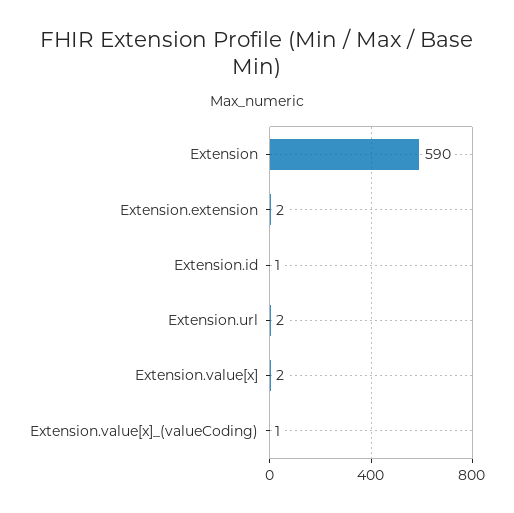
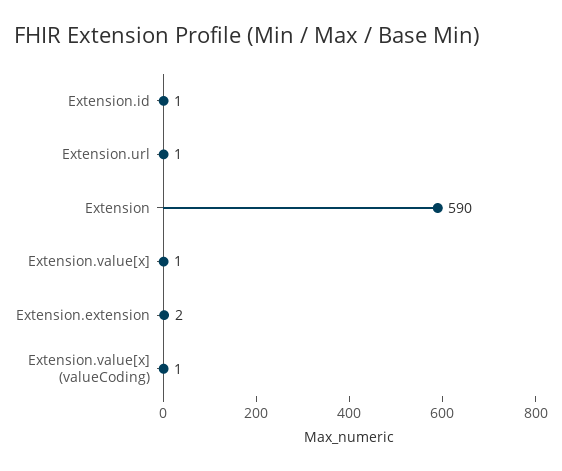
Extension.url: 2 -> 1
Extension.value[x]: 2 -> 1

